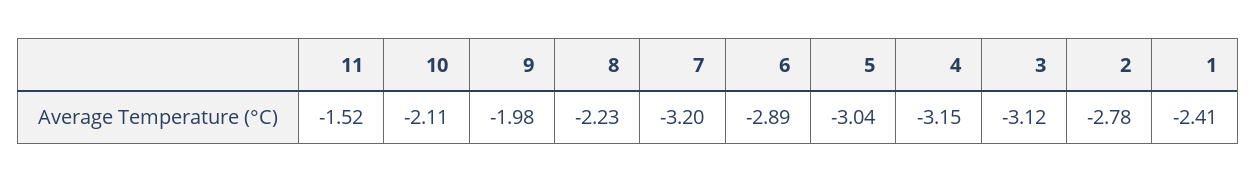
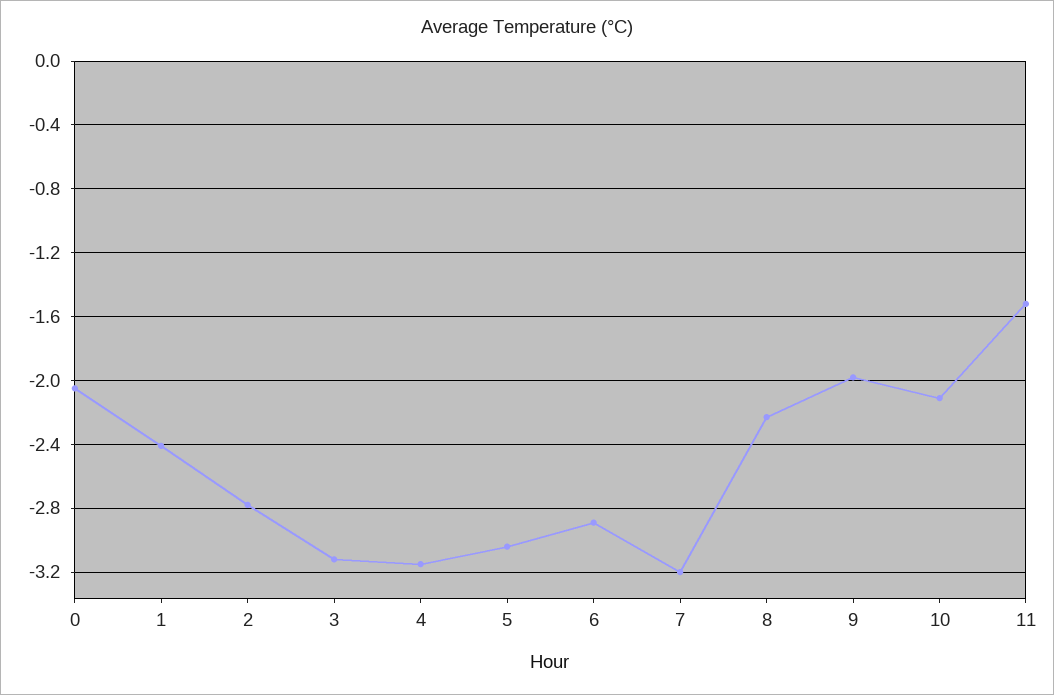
0: none -> -2.05

